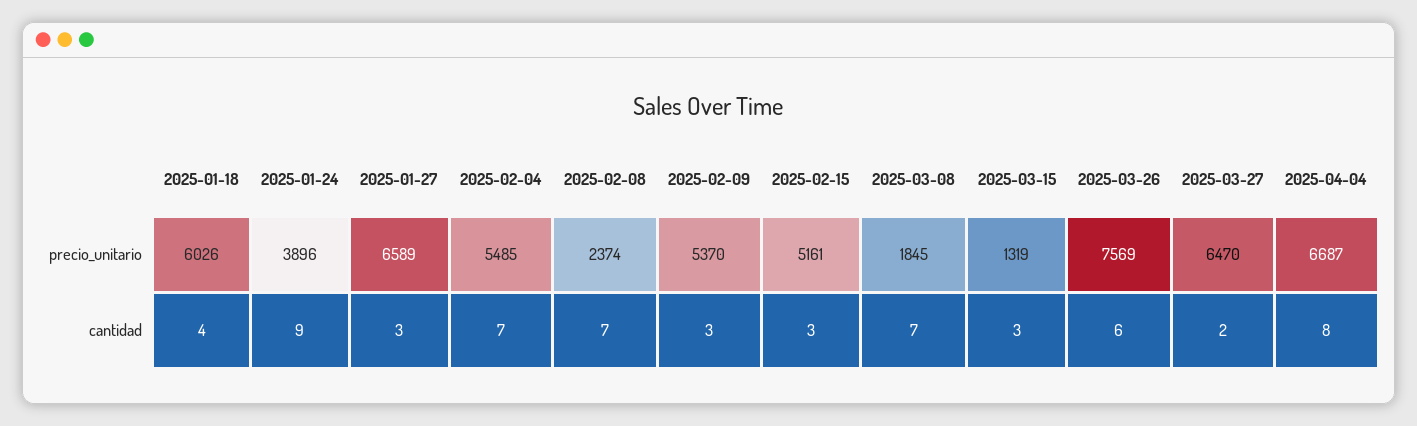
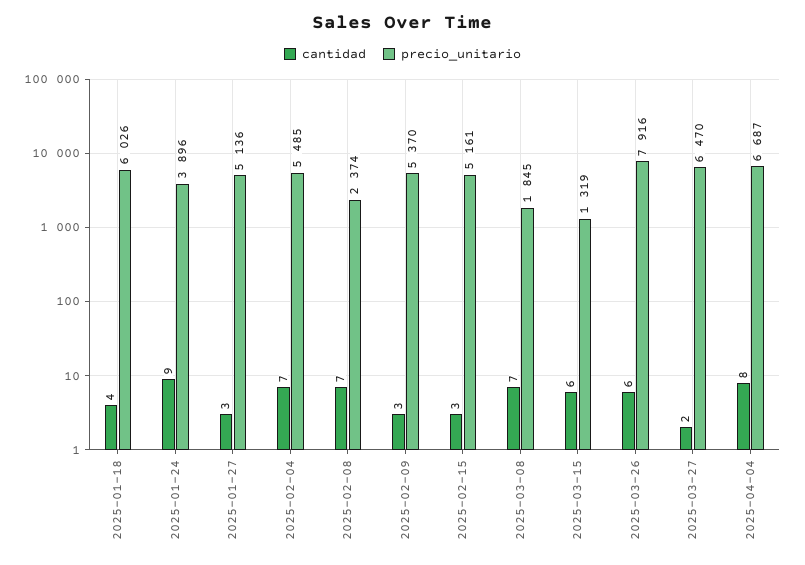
precio_unitario, 2025-01-27: 6589 -> 5136
precio_unitario, 2025-03-26: 7569 -> 7916
cantidad, 2025-03-15: 3 -> 6

